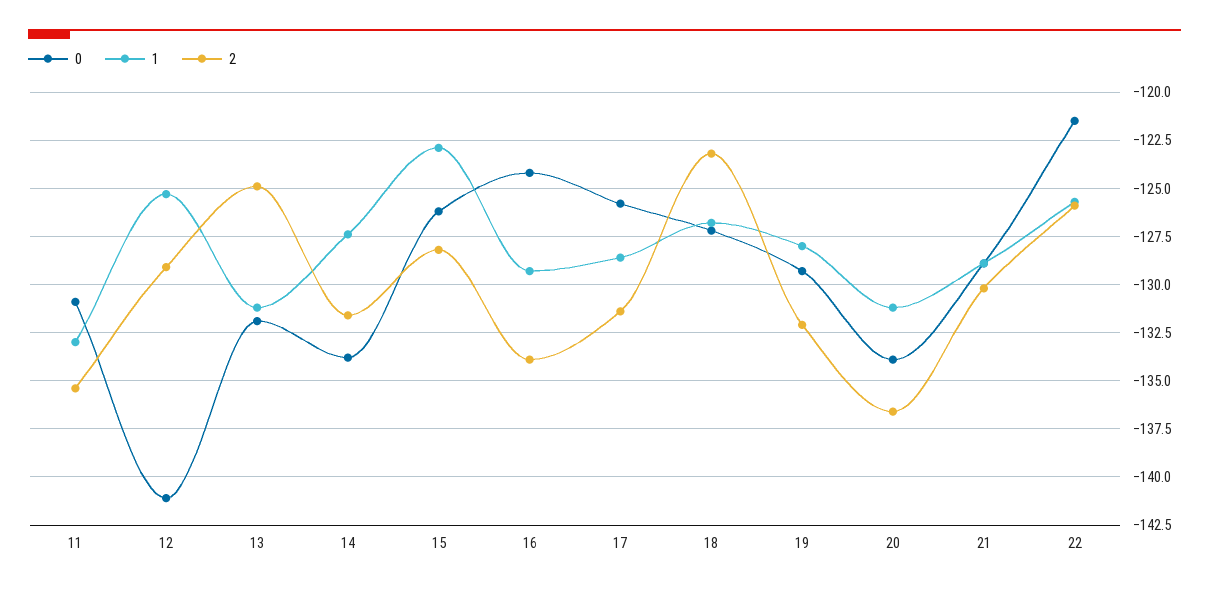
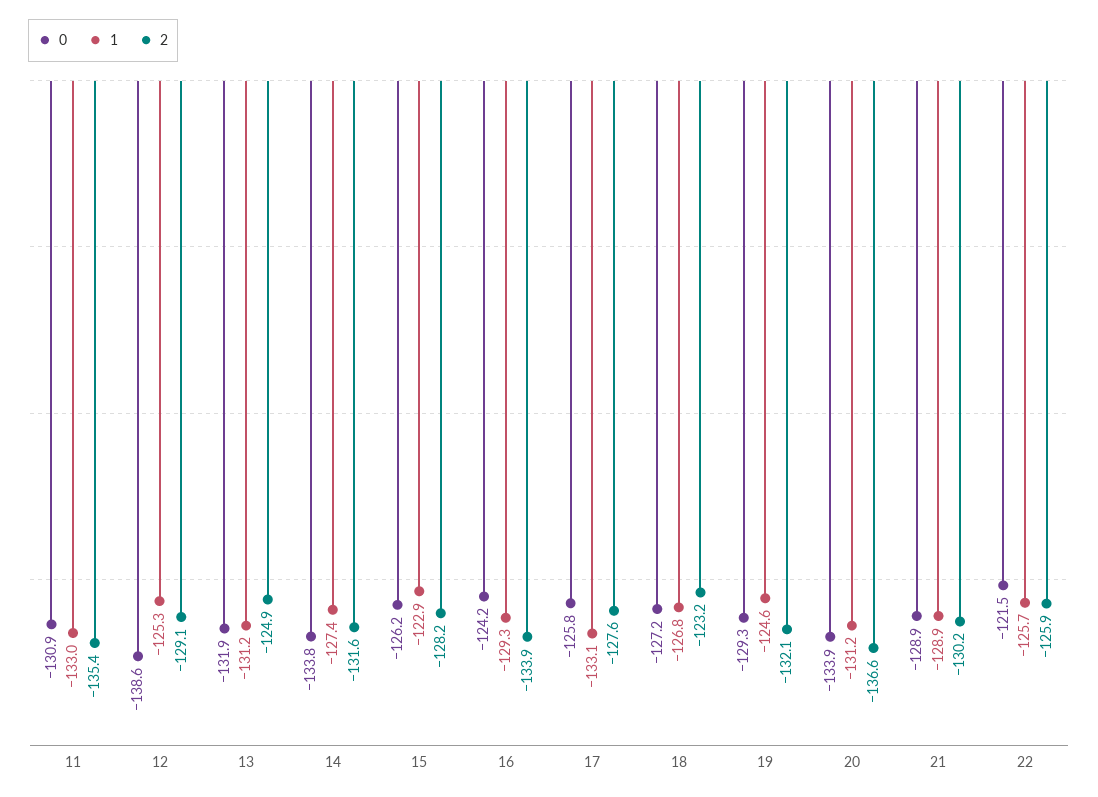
0, 12: -141 -> -138.6
1, 17: -128.5 -> -133.1
2, 17: -131.5 -> -127.6
1, 19: -128 -> -124.6

